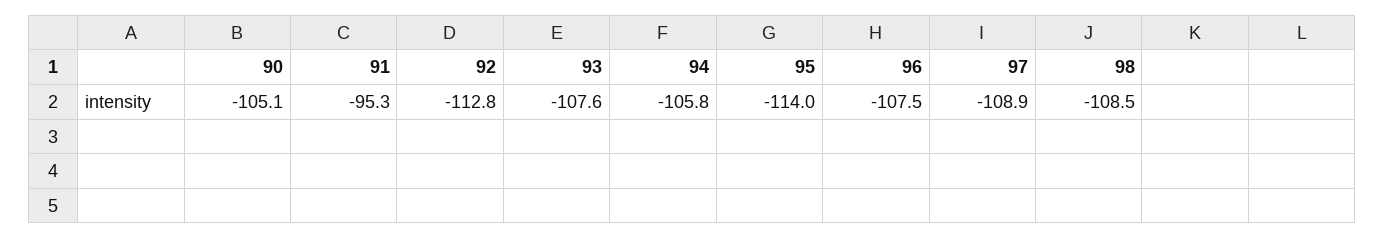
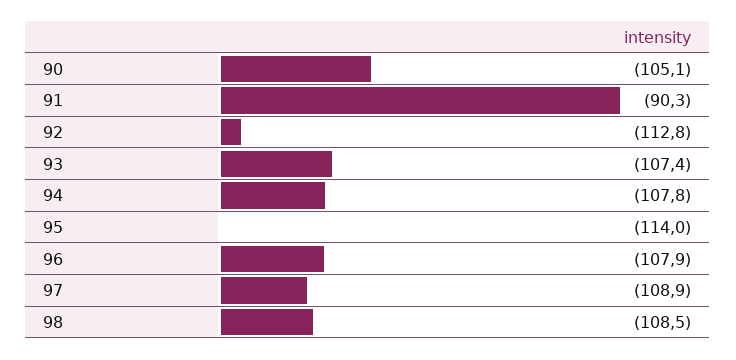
91: -95.3 -> -90.3
93: -107.6 -> -107.4
94: -105.8 -> -107.8
96: -107.5 -> -107.9

